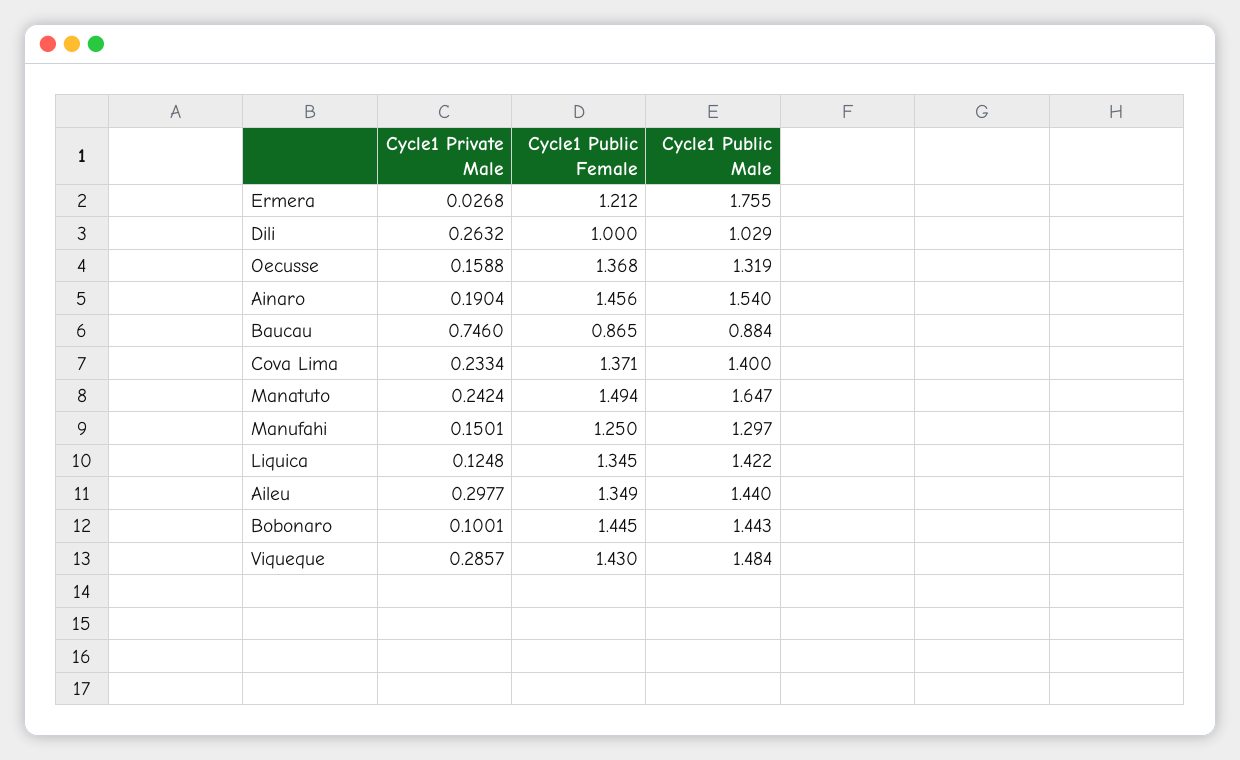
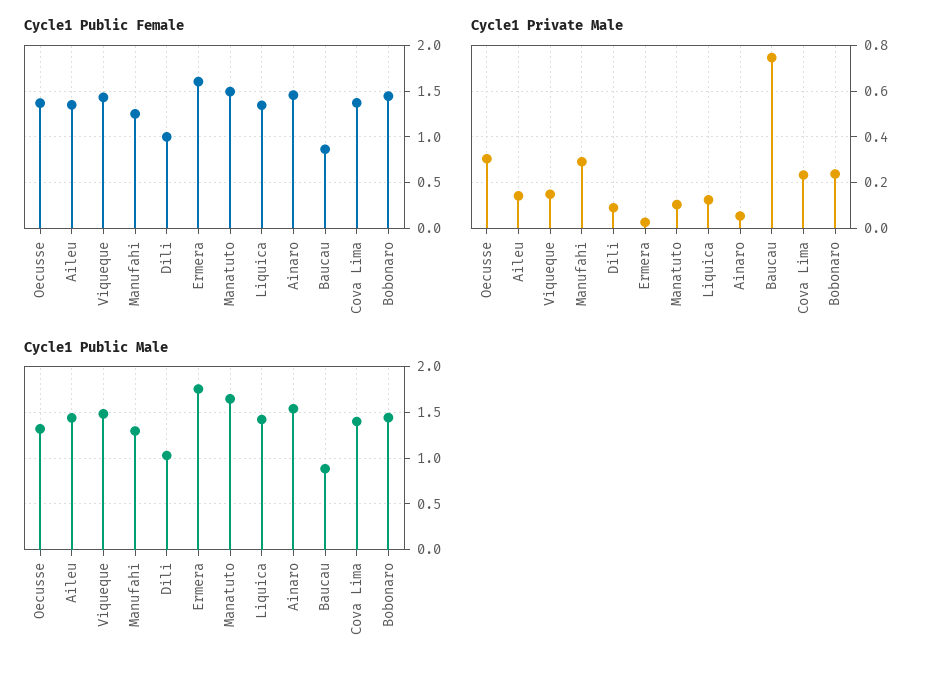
Cycle1 Public Female, Ermera: 1.212 -> 1.6
Cycle1 Private Male, Dili: 0.2632 -> 0.1
Cycle1 Private Male, Oecusse: 0.1588 -> 0.3
Cycle1 Private Male, Ainaro: 0.1904 -> 0.05
Cycle1 Private Male, Manatuto: 0.2424 -> 0.1
Cycle1 Private Male, Manufahi: 0.1501 -> 0.3
Cycle1 Private Male, Aileu: 0.2977 -> 0.15
Cycle1 Private Male, Bobonaro: 0.1001 -> 0.25
Cycle1 Private Male, Viqueque: 0.2857 -> 0.15

